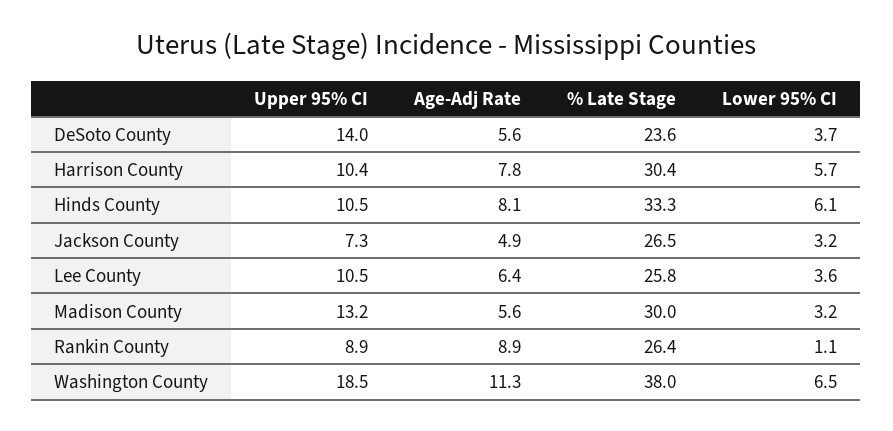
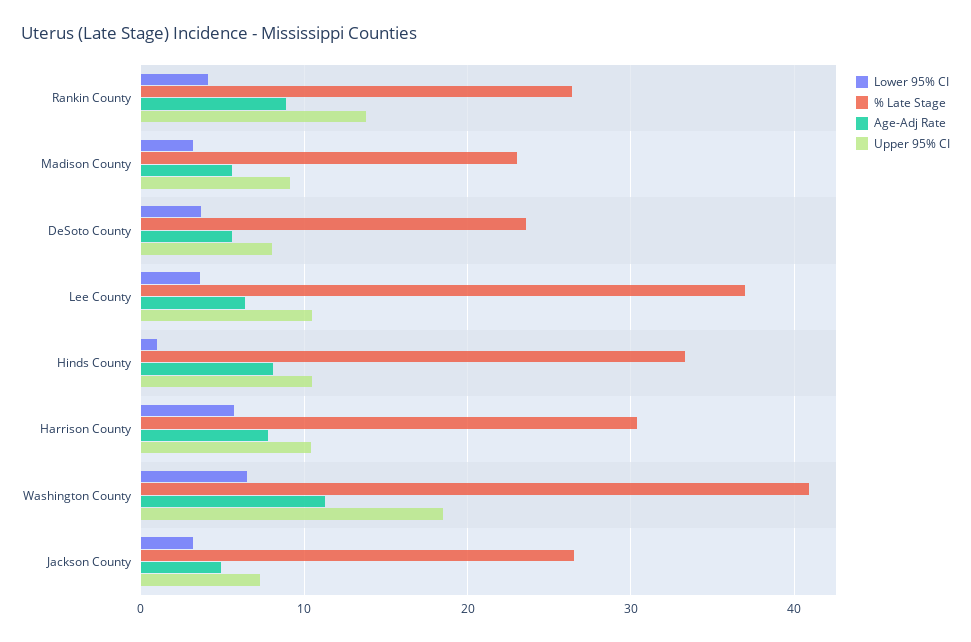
Upper 95% CI, DeSoto County: 14 -> 8
Lower 95% CI, Hinds County: 6.1 -> 1
% Late Stage, Lee County: 25.8 -> 37
Upper 95% CI, Madison County: 13.2 -> 9
% Late Stage, Madison County: 30 -> 23
Upper 95% CI, Rankin County: 8.9 -> 14
Lower 95% CI, Rankin County: 1.1 -> 4
% Late Stage, Washington County: 38 -> 41

